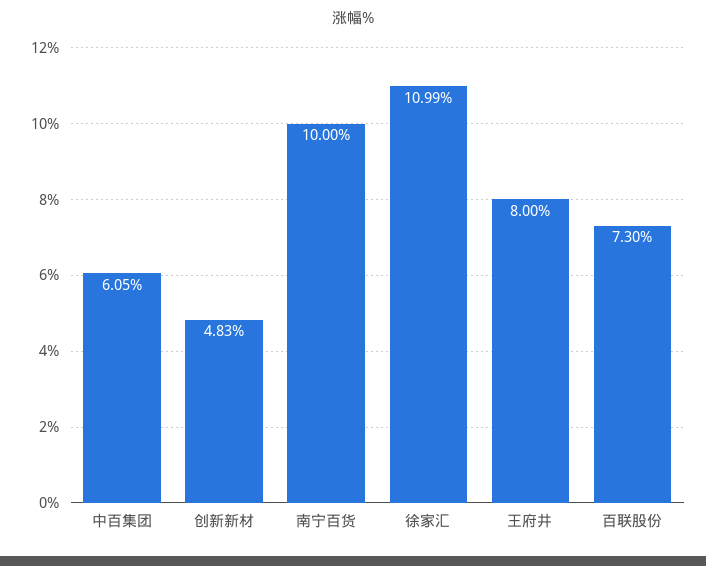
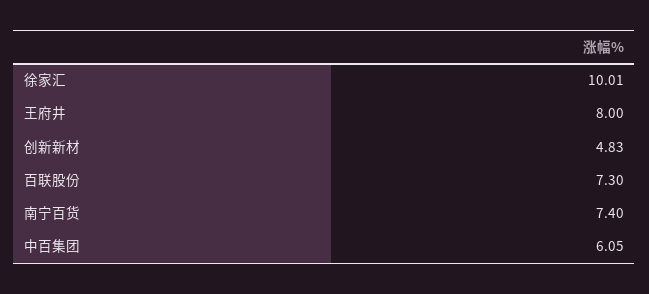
南宁百货: 10 -> 7.4
徐家汇: 10.99 -> 10.01

